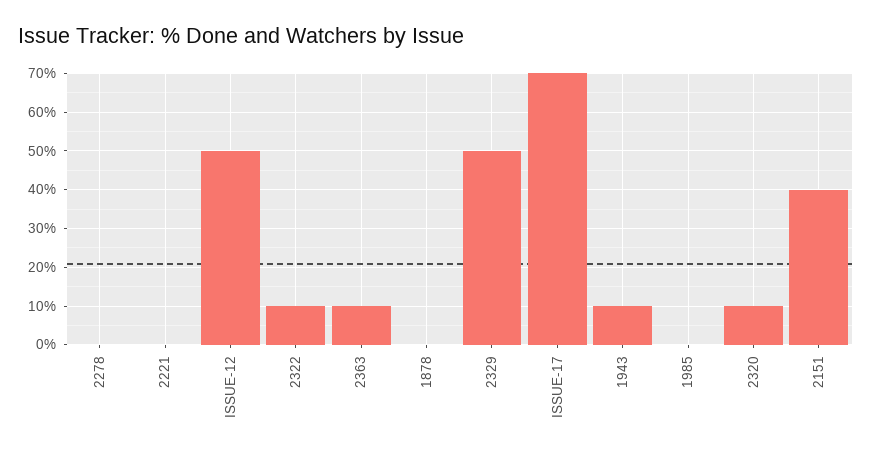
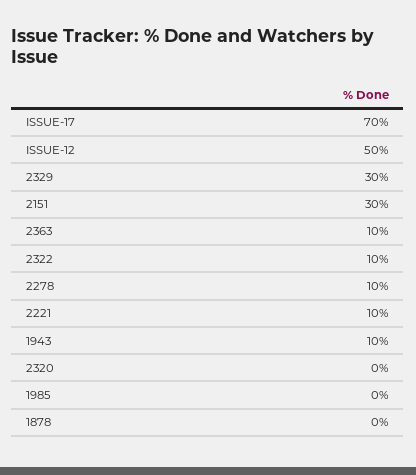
2278: 0 -> 10
2221: 0 -> 10
2329: 50 -> 30
2320: 10 -> 0
2151: 40 -> 30

